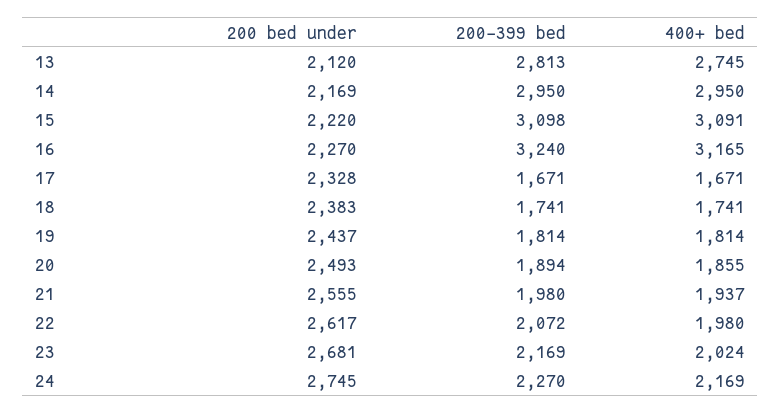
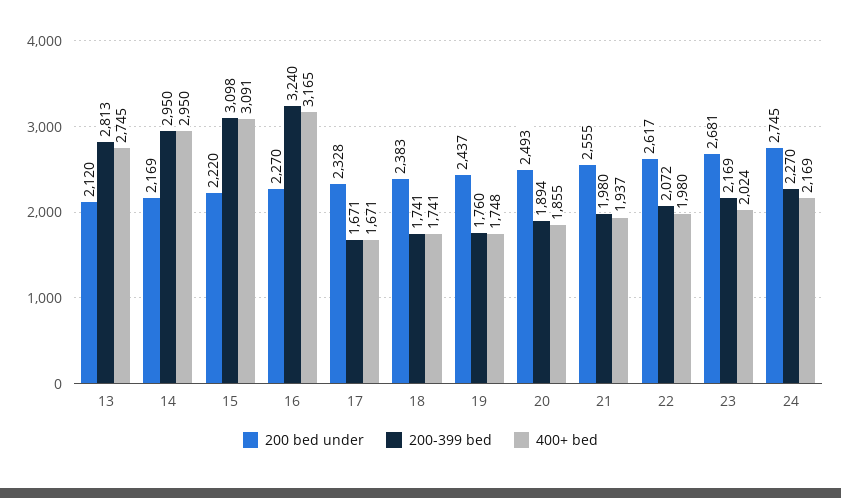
200-399 bed, 19: 1814 -> 1760
400+ bed, 19: 1814 -> 1748

